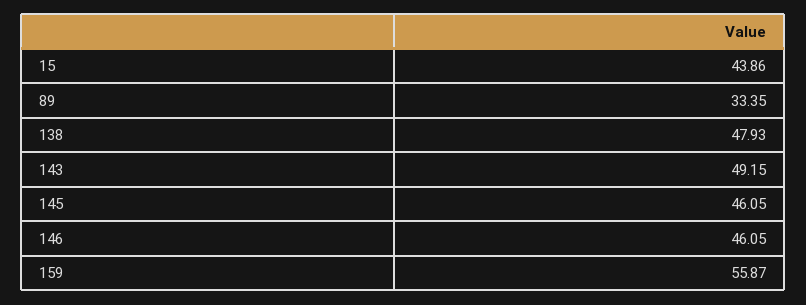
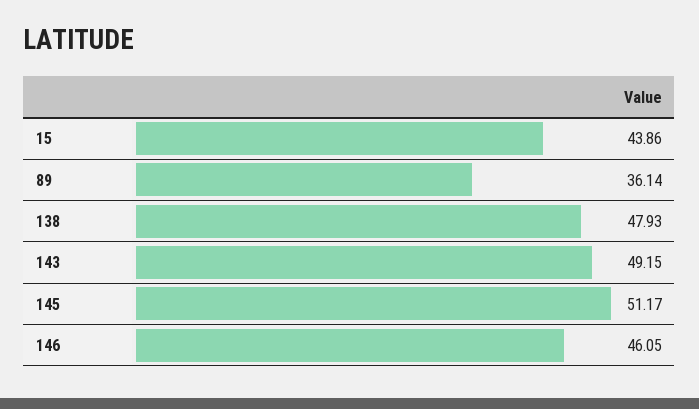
89: 33.35 -> 36.14
145: 46.05 -> 51.17
159: 55.87 -> none

